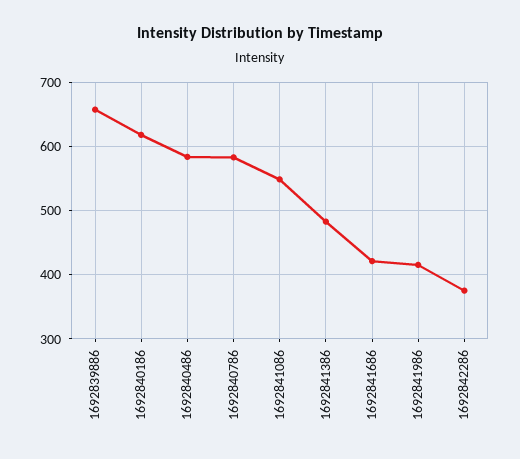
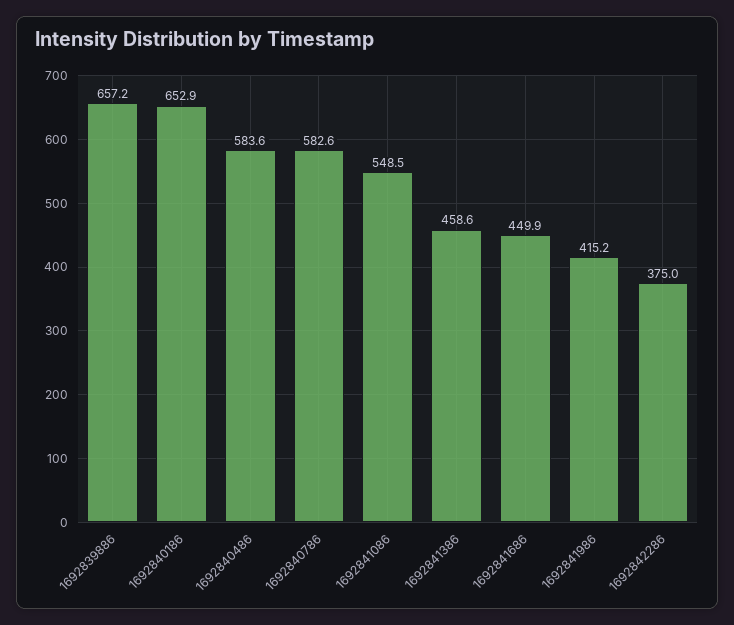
1692840186: 620 -> 652.9
1692841386: 480 -> 458.6
1692841686: 420 -> 449.9

